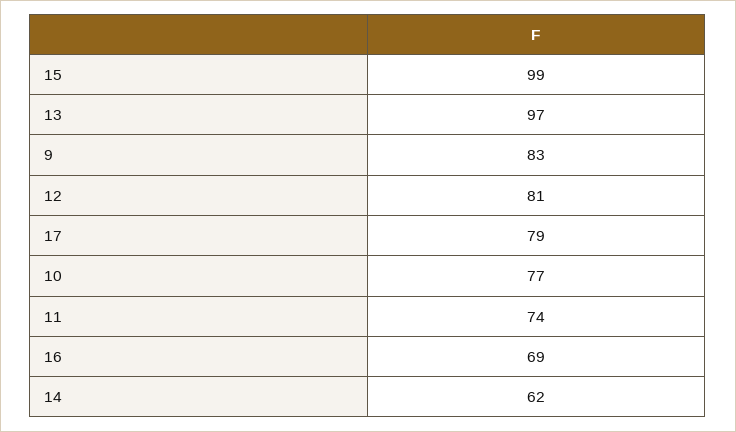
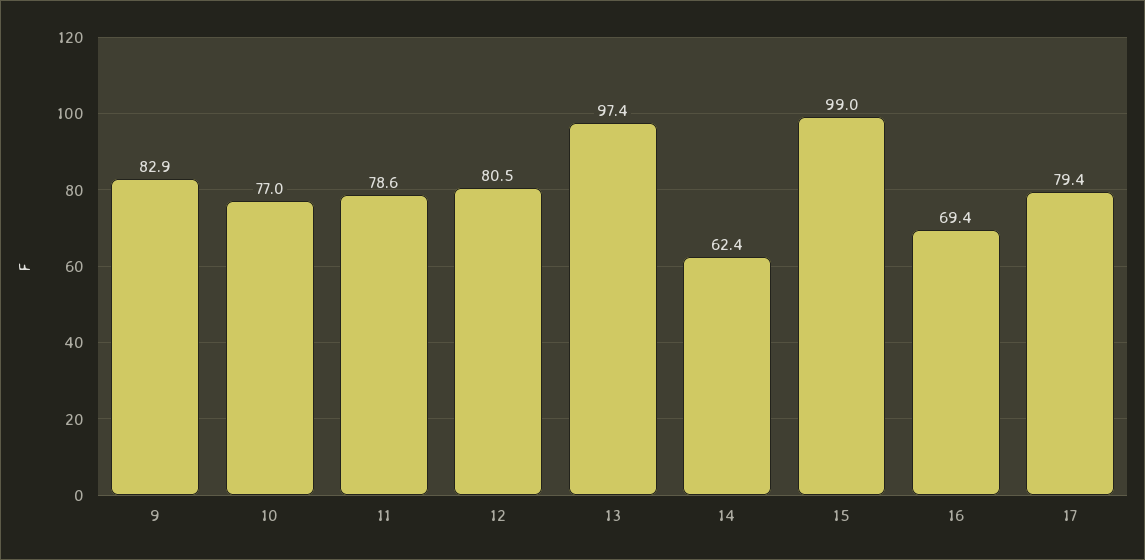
11: 74 -> 78.6

